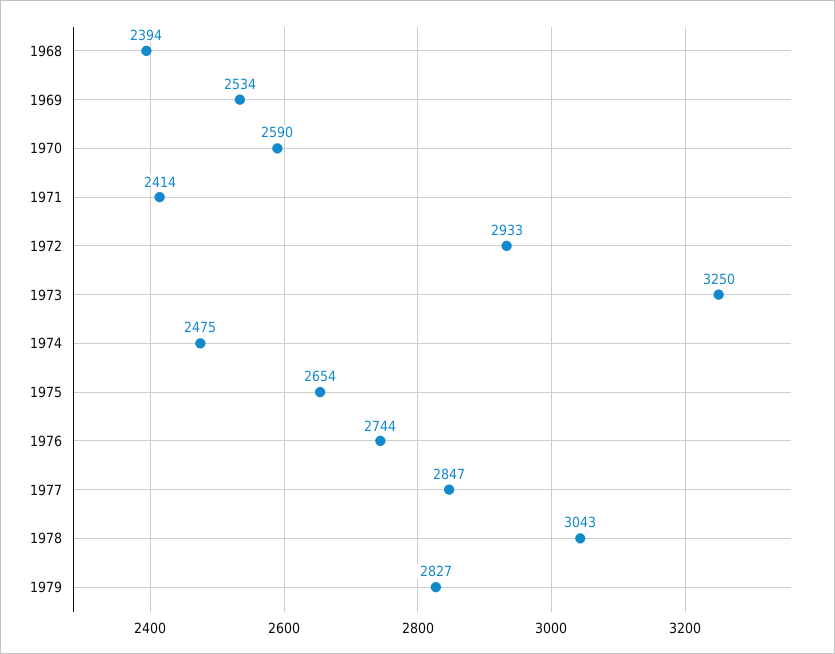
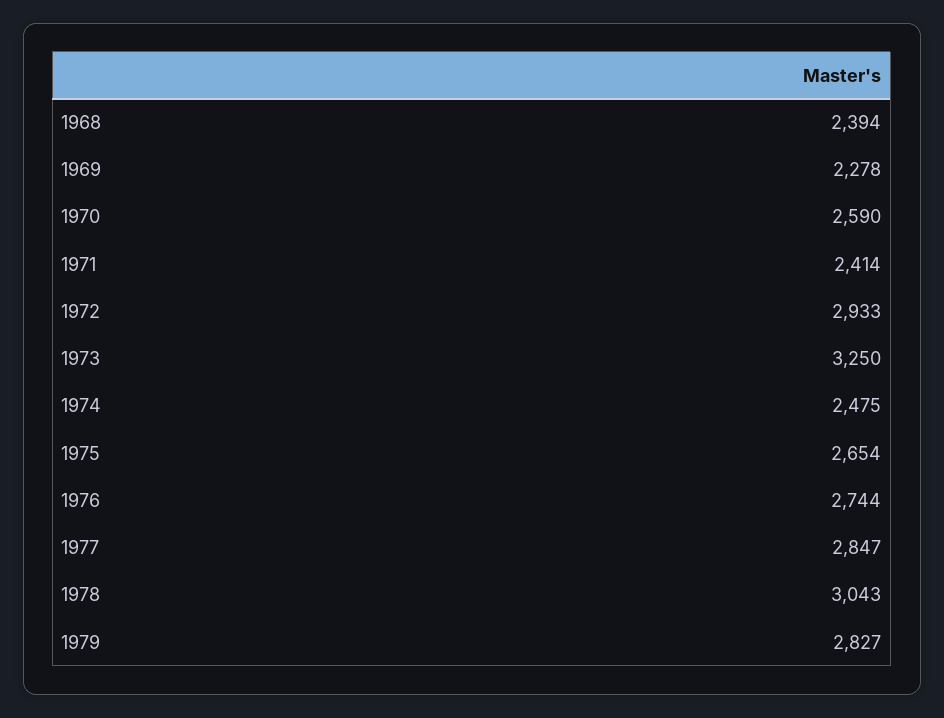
1969: 2534 -> 2278

